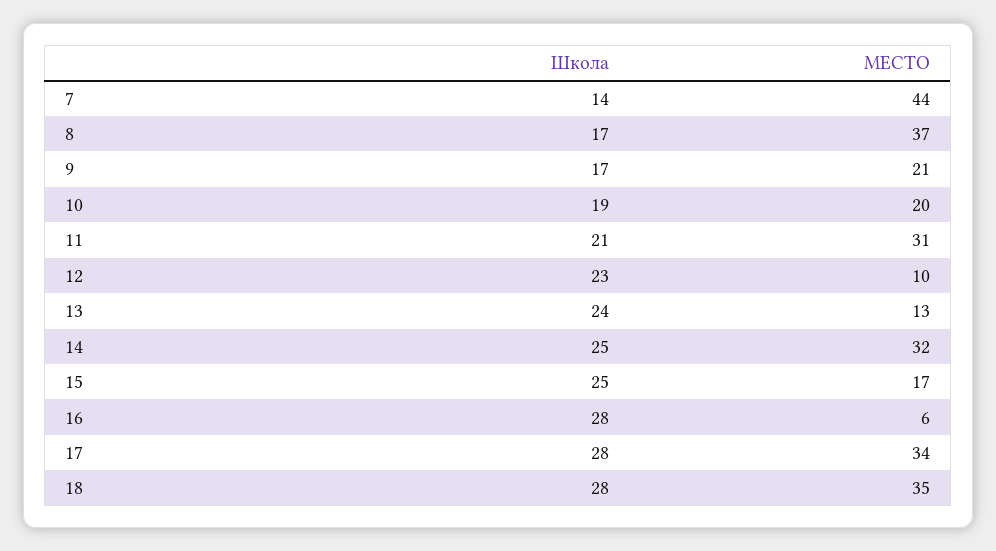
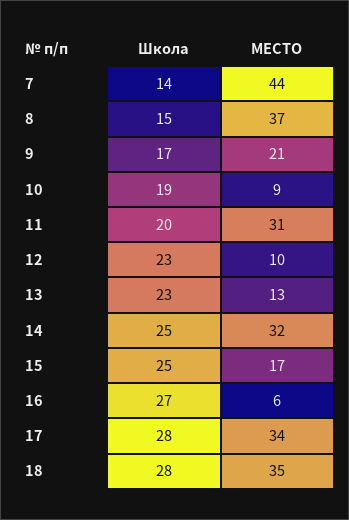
Школа, 8: 17 -> 15
МЕСТО, 10: 20 -> 9
Школа, 11: 21 -> 20
Школа, 13: 24 -> 23
Школа, 16: 28 -> 27

